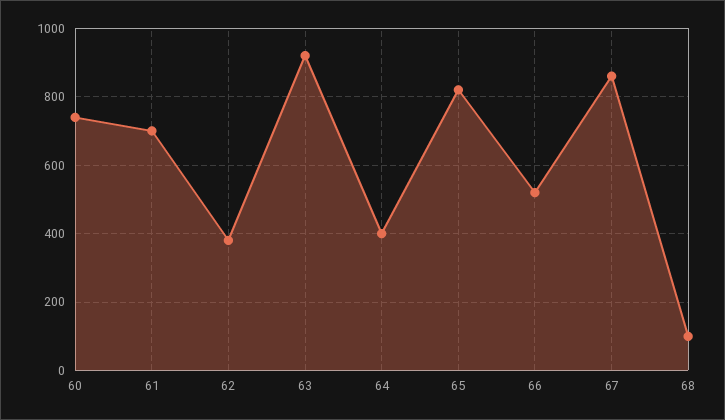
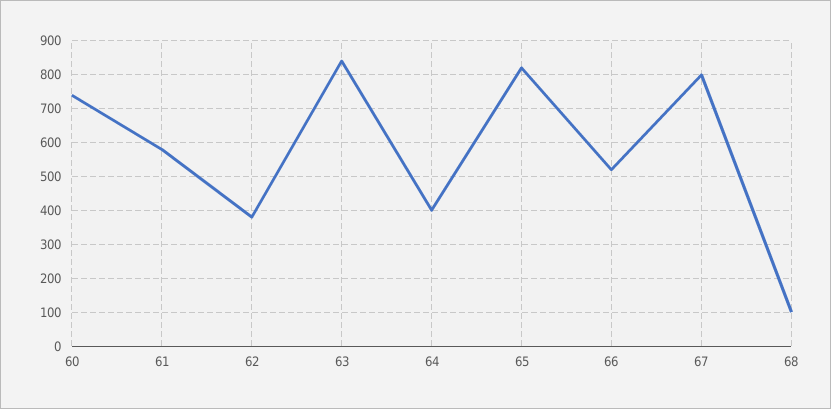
61: 700 -> 580
63: 920 -> 840
67: 860 -> 800

